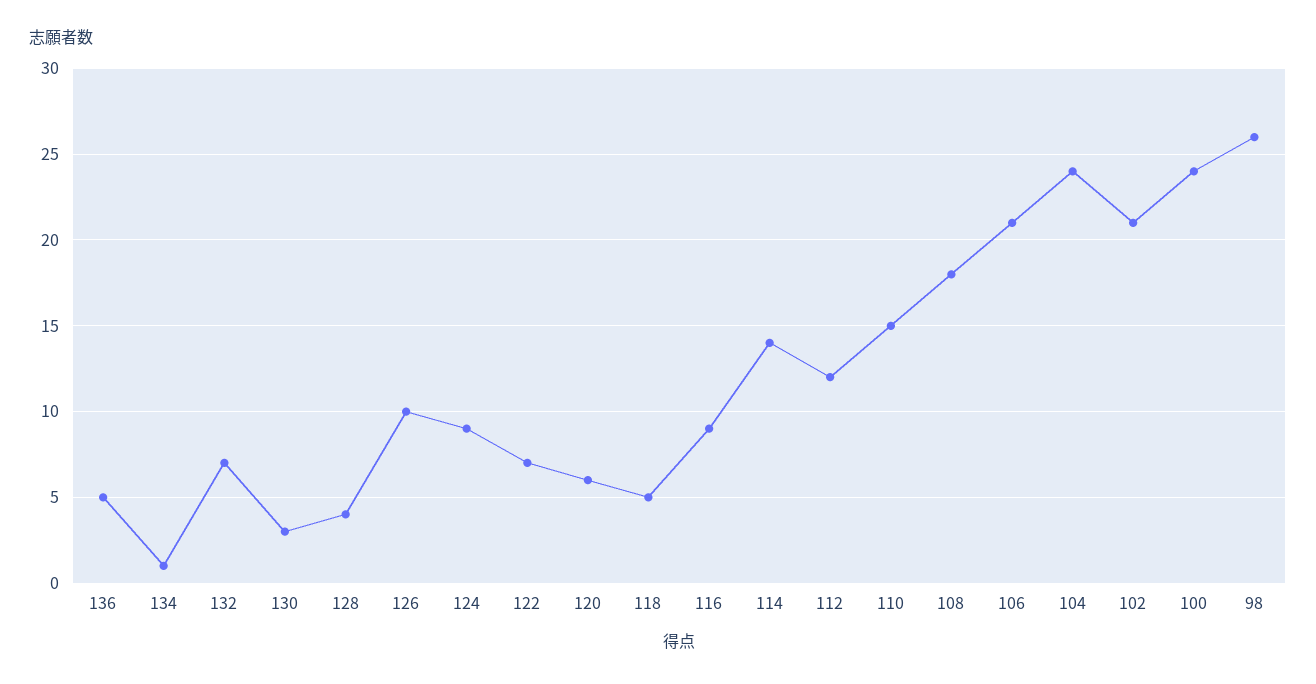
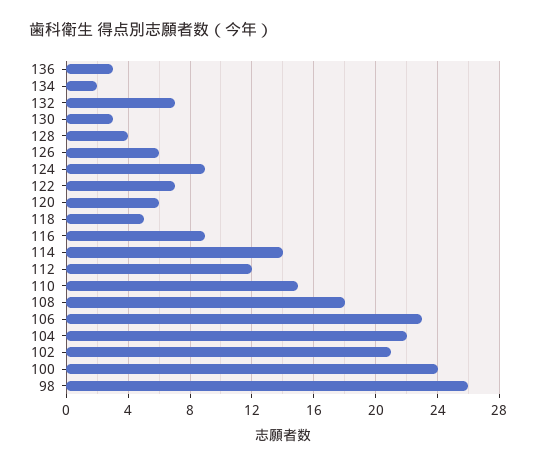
136: 5 -> 3
134: 1 -> 2
126: 10 -> 6
106: 21 -> 23
104: 24 -> 22

